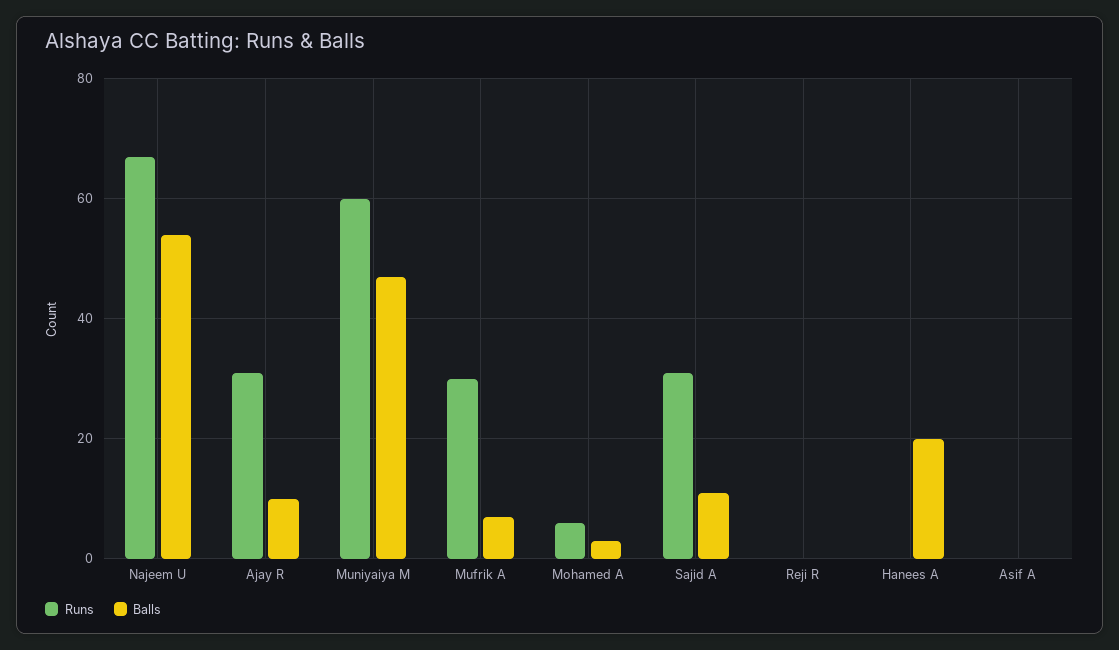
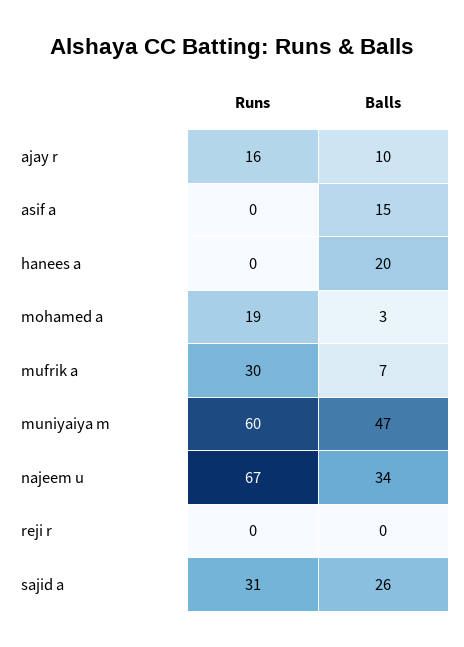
Balls, Najeem U: 55 -> 34
Runs, Ajay R: 30 -> 16
Runs, Mohamed A: 5 -> 19
Balls, Sajid A: 10 -> 26
Balls, Asif A: 0 -> 15

